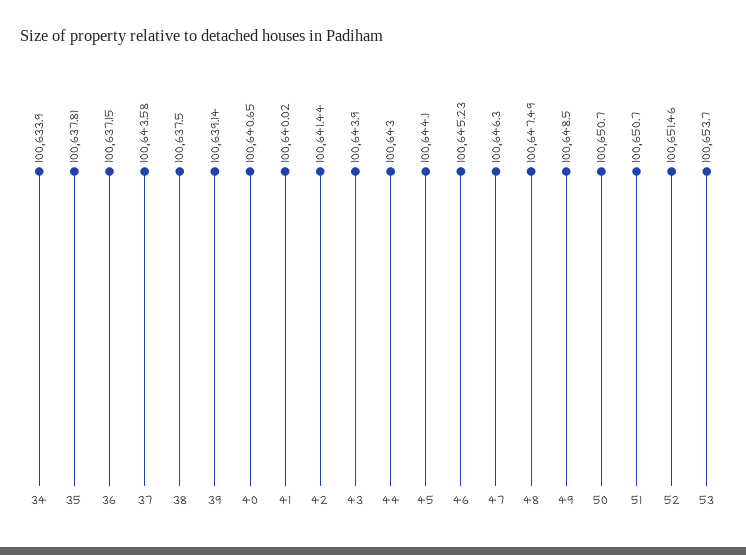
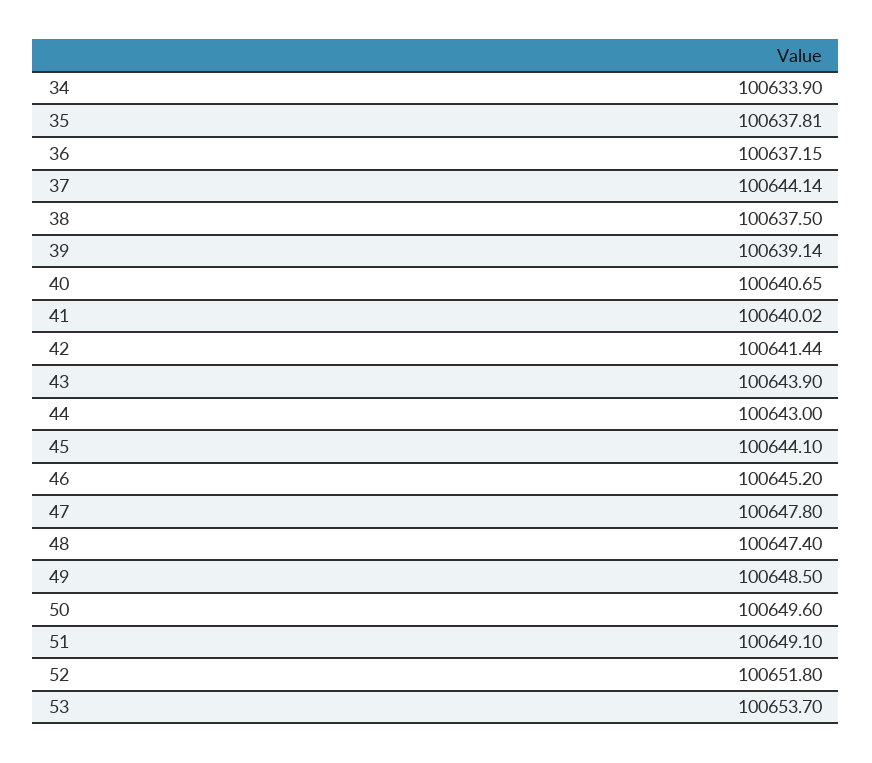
37: 100643.58 -> 100644.14
46: 100645.23 -> 100645.2
47: 100646.3 -> 100647.8
48: 100647.49 -> 100647.4
50: 100650.7 -> 100649.6
51: 100650.7 -> 100649.1
52: 100651.46 -> 100651.8

